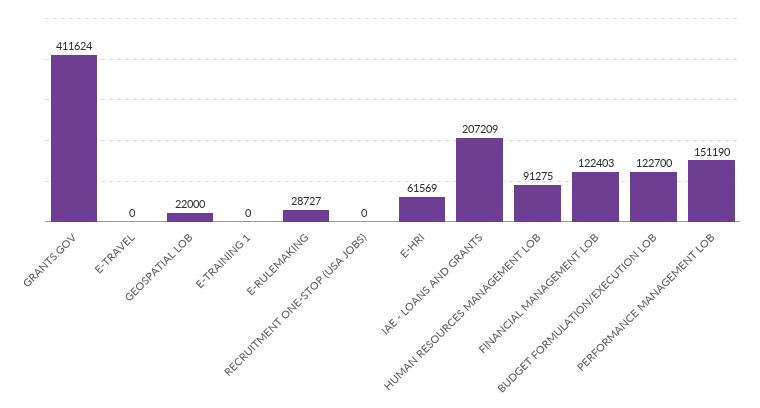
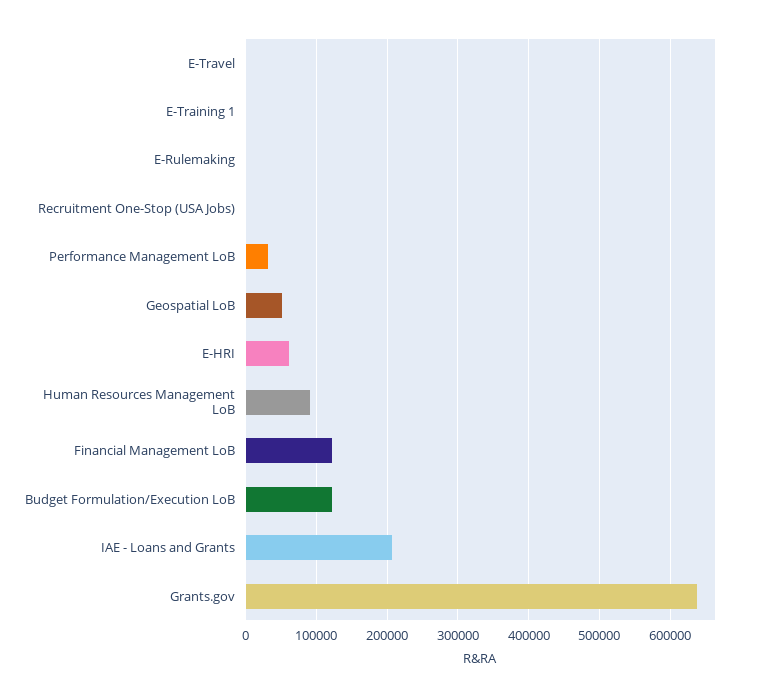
GRANTS.GOV: 411624 -> 640000
GEOSPATIAL LOB: 22000 -> 50000
E-RULEMAKING: 28727 -> 0
PERFORMANCE MANAGEMENT LOB: 151190 -> 30000

